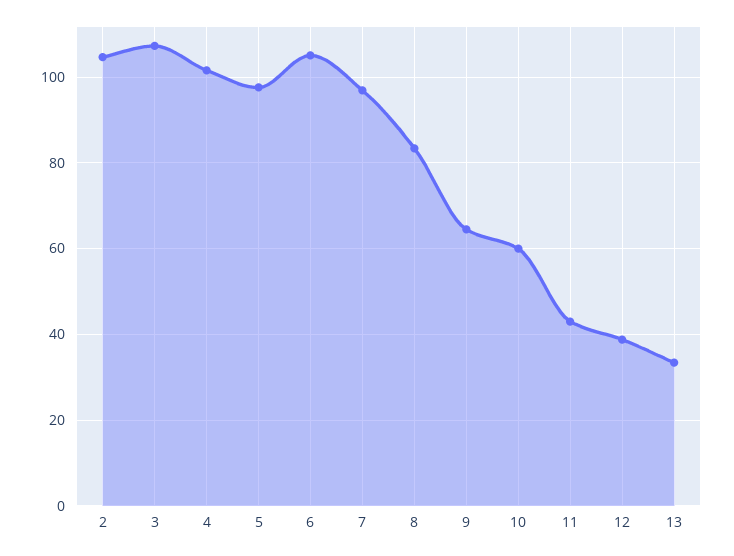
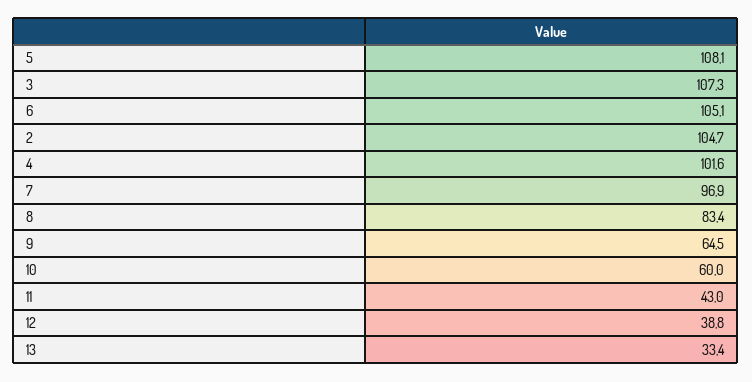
5: 98 -> 108.1

